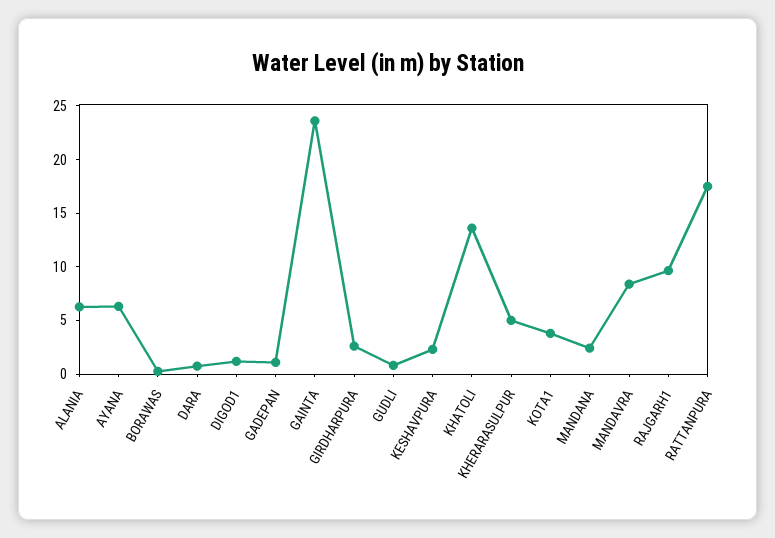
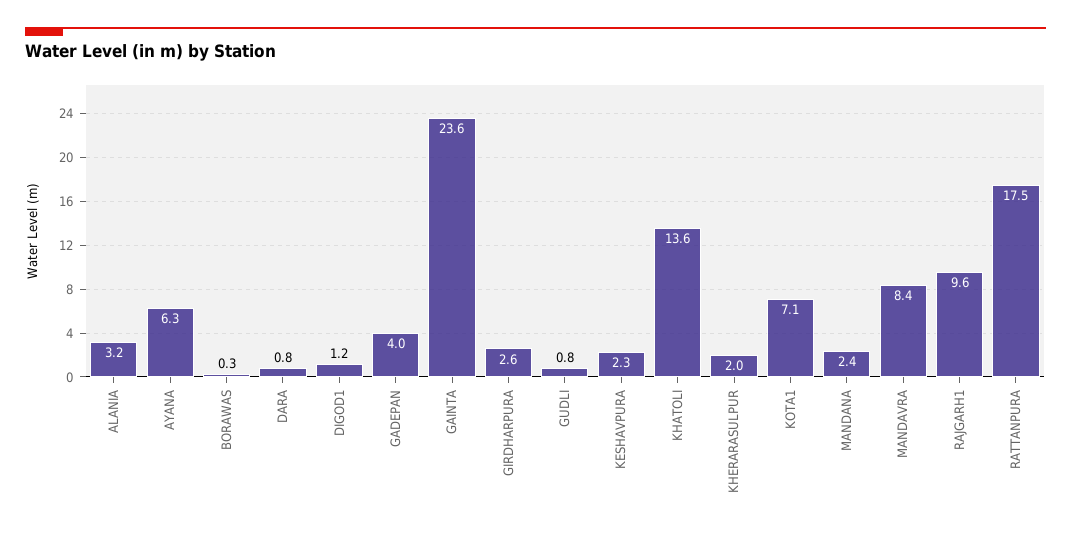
ALANIA: 6 -> 3.2
GADEPAN: 1 -> 4
KHERARASULPUR: 5 -> 2
KOTA1: 4 -> 7.1

